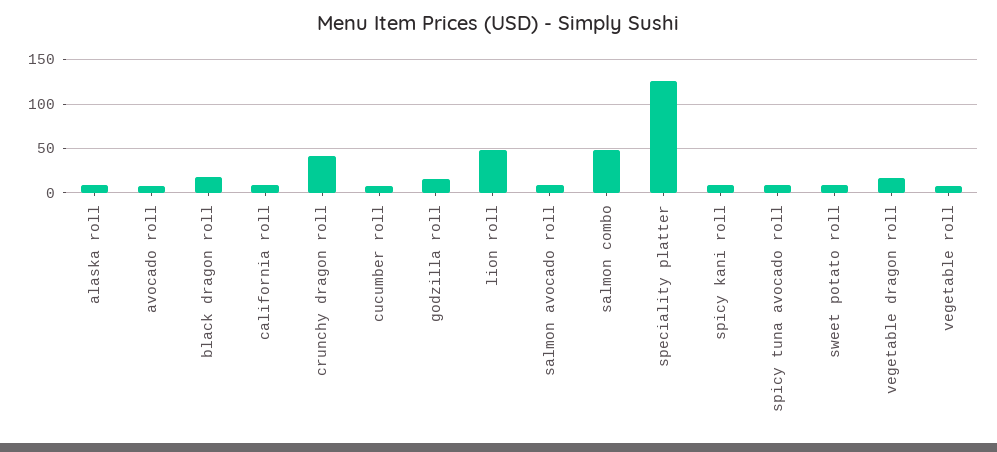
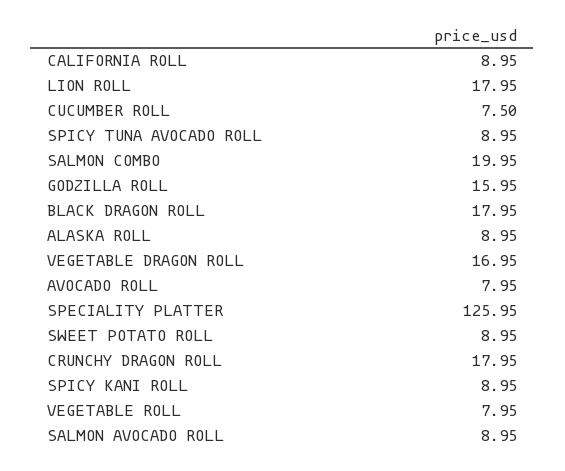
crunchy dragon roll: 40 -> 17.95
lion roll: 50 -> 17.95
salmon combo: 50 -> 19.95

